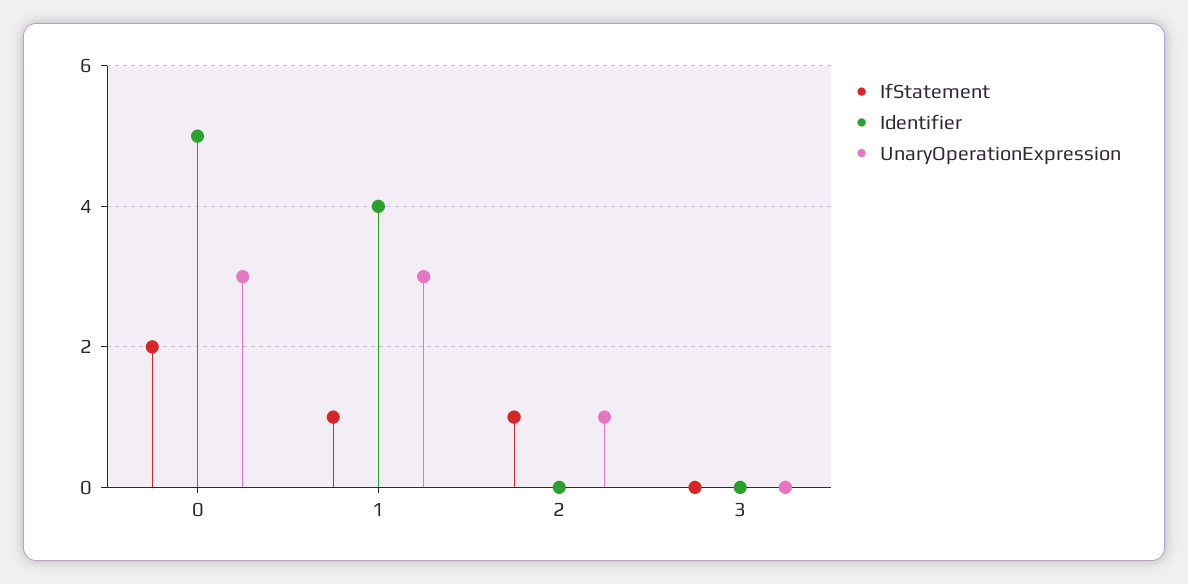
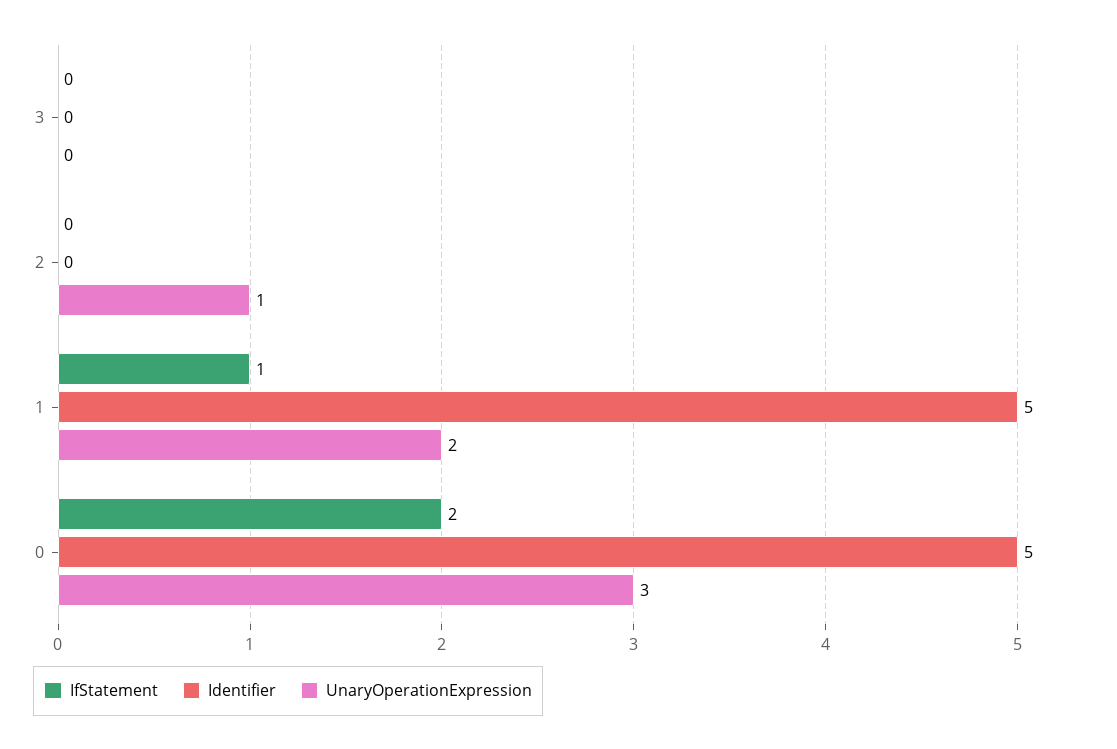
Identifier, 1: 4 -> 5
UnaryOperationExpression, 1: 3 -> 2
IfStatement, 2: 1 -> 0

